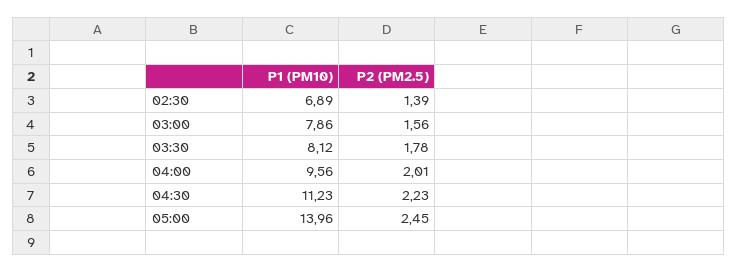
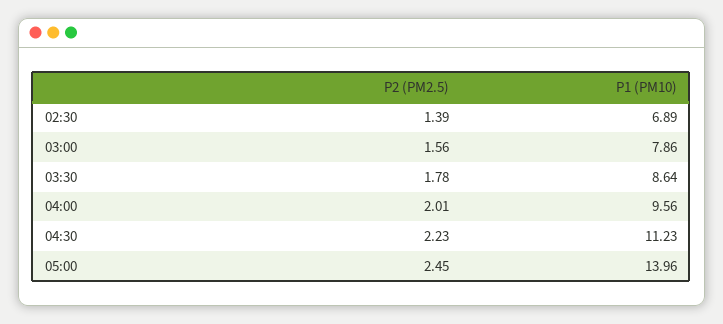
P1 (PM10), 03:30: 8.12 -> 8.64

